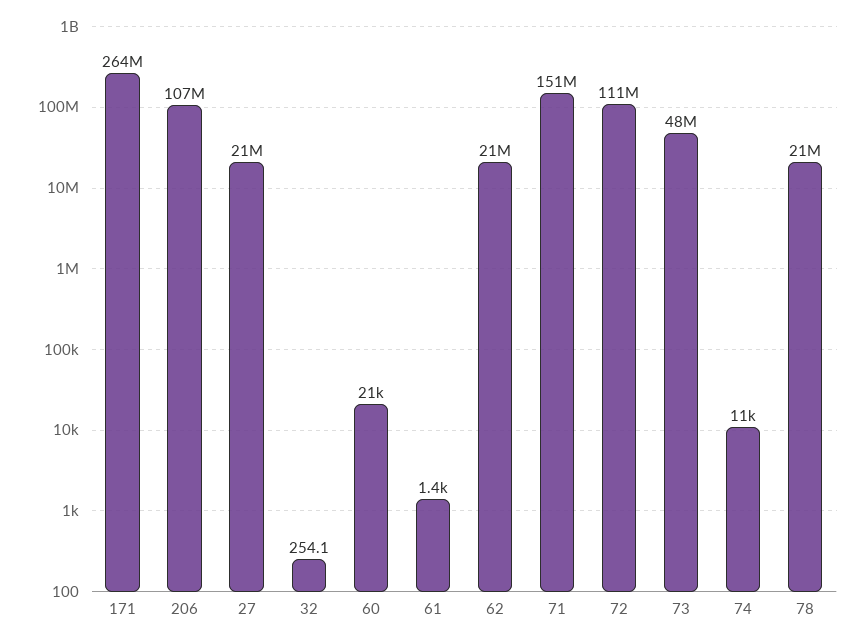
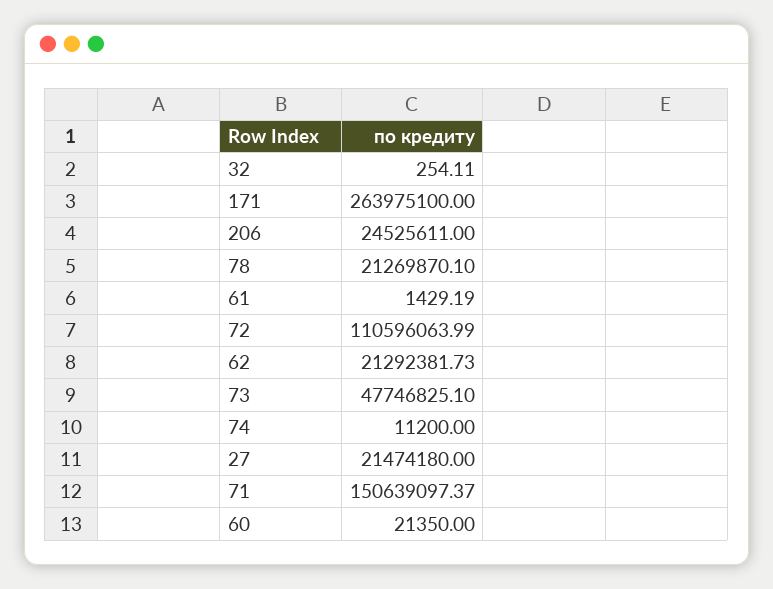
206: 107000000 -> 24525611

